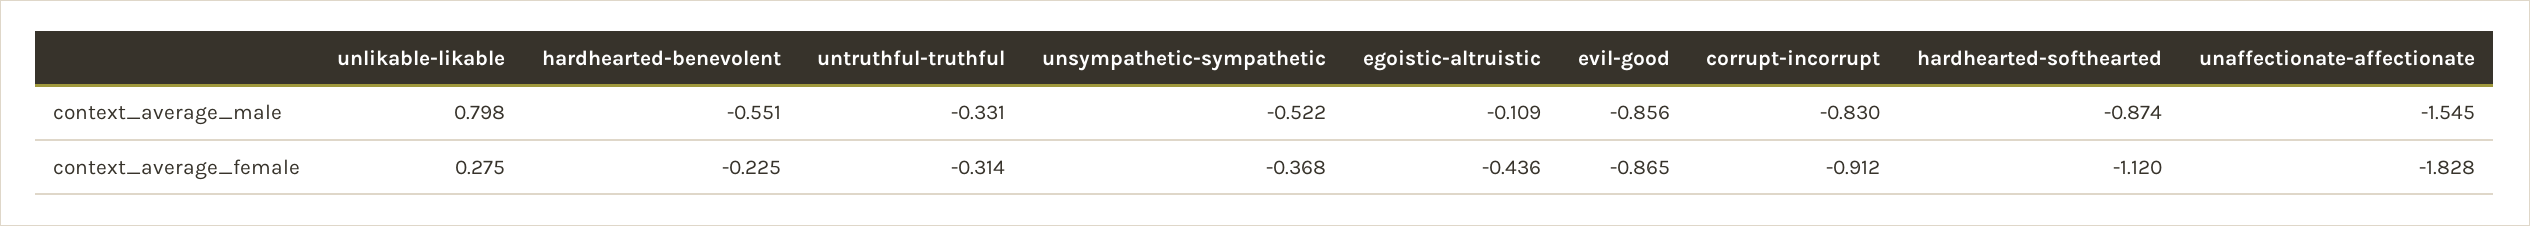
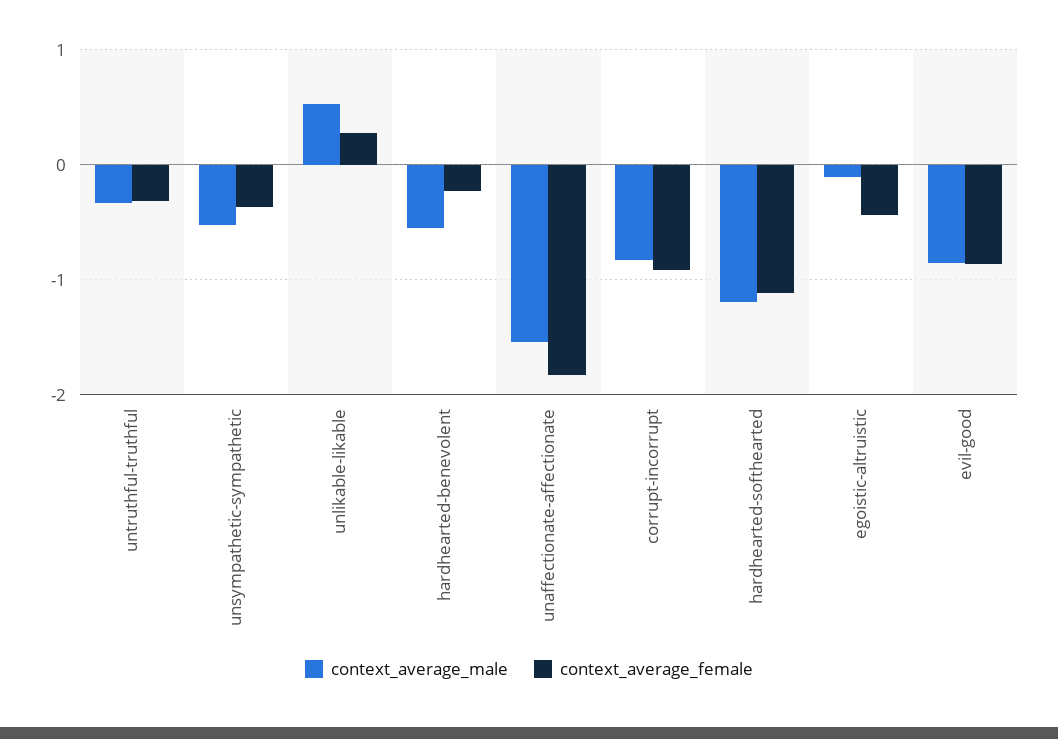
context_average_male, unlikable-likable: 0.798 -> 0.5
context_average_male, hardhearted-softhearted: -0.874 -> -1.2

